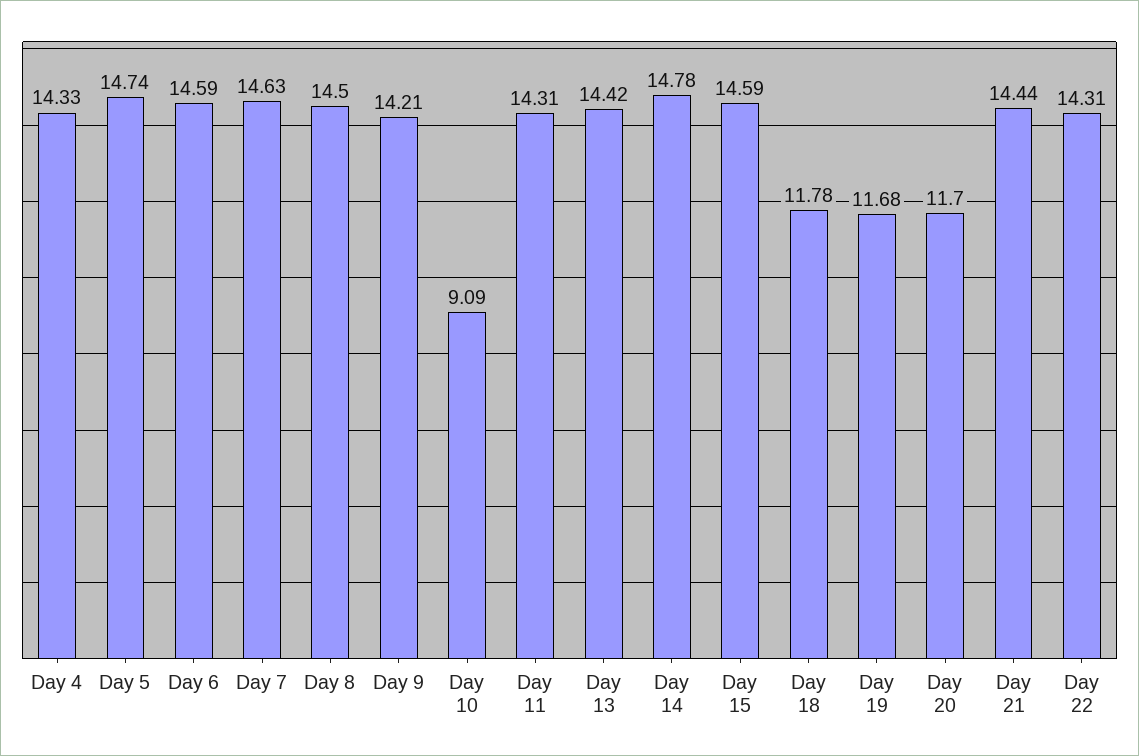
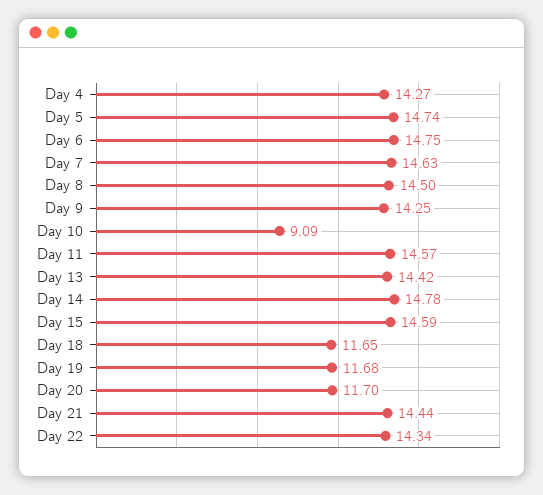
Day 4: 14.33 -> 14.27
Day 6: 14.59 -> 14.75
Day 9: 14.21 -> 14.25
Day 11: 14.31 -> 14.57
Day 18: 11.78 -> 11.65
Day 22: 14.31 -> 14.34

